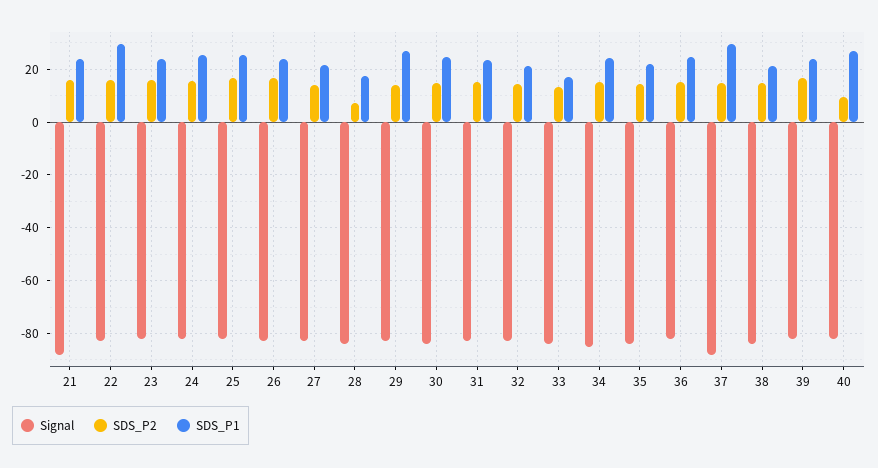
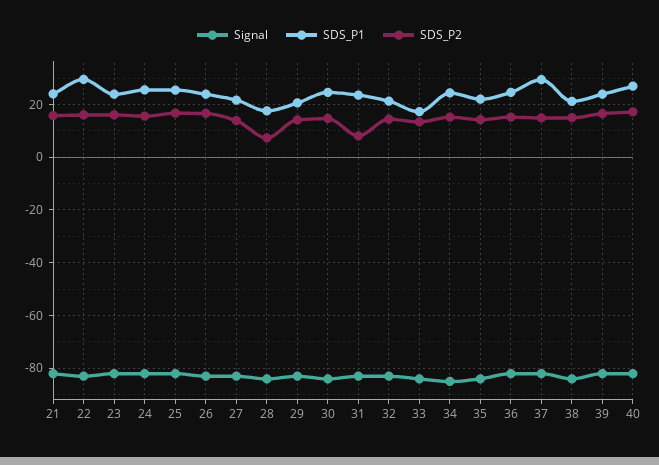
Signal, 21: -87.5 -> -82.5
SDS_P1, 29: 27.5 -> 20
SDS_P2, 31: 15 -> 7.5
Signal, 37: -87.5 -> -82.5
SDS_P2, 40: 10 -> 17.5

